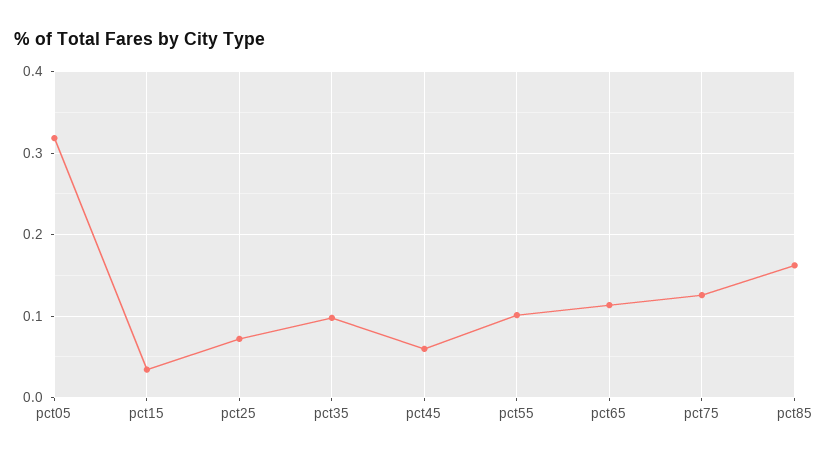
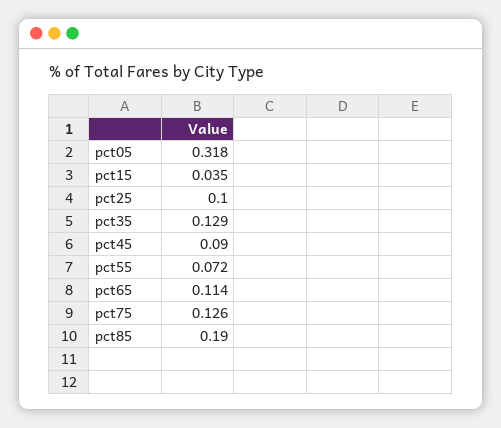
pct25: 0.07 -> 0.1
pct35: 0.1 -> 0.129
pct45: 0.06 -> 0.09
pct55: 0.1 -> 0.072
pct85: 0.16 -> 0.19

